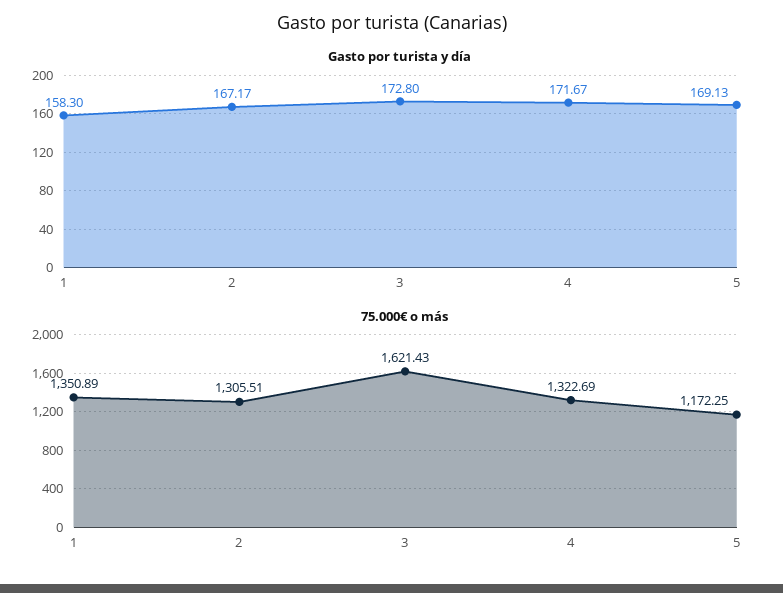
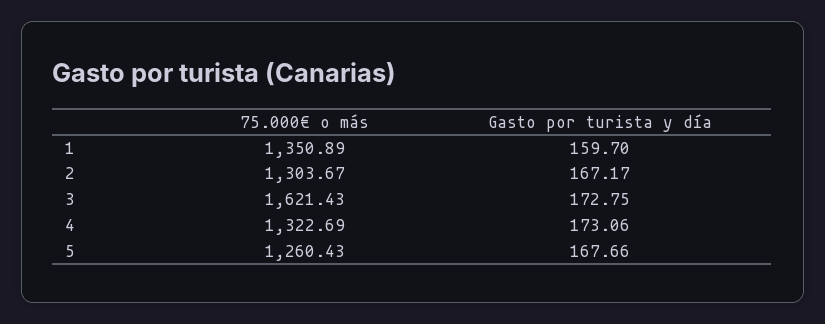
Gasto por turista y día, 1: 158.3 -> 159.7
Gasto por turista y día, 3: 172.8 -> 172.75
Gasto por turista y día, 4: 171.67 -> 173.06
Gasto por turista y día, 5: 169.13 -> 167.66
75.000€ o más, 2: 1305.51 -> 1303.67
75.000€ o más, 5: 1172.25 -> 1260.43

